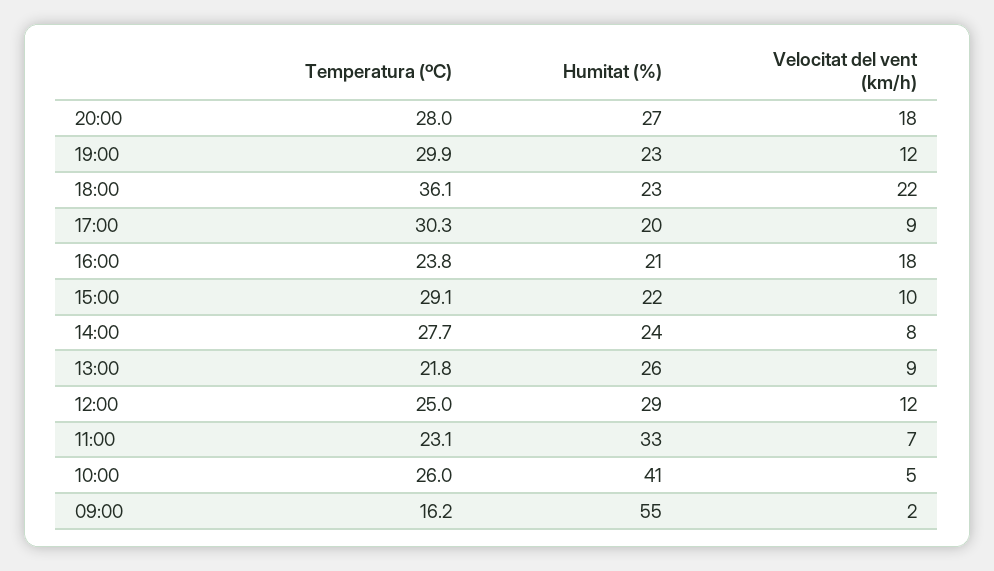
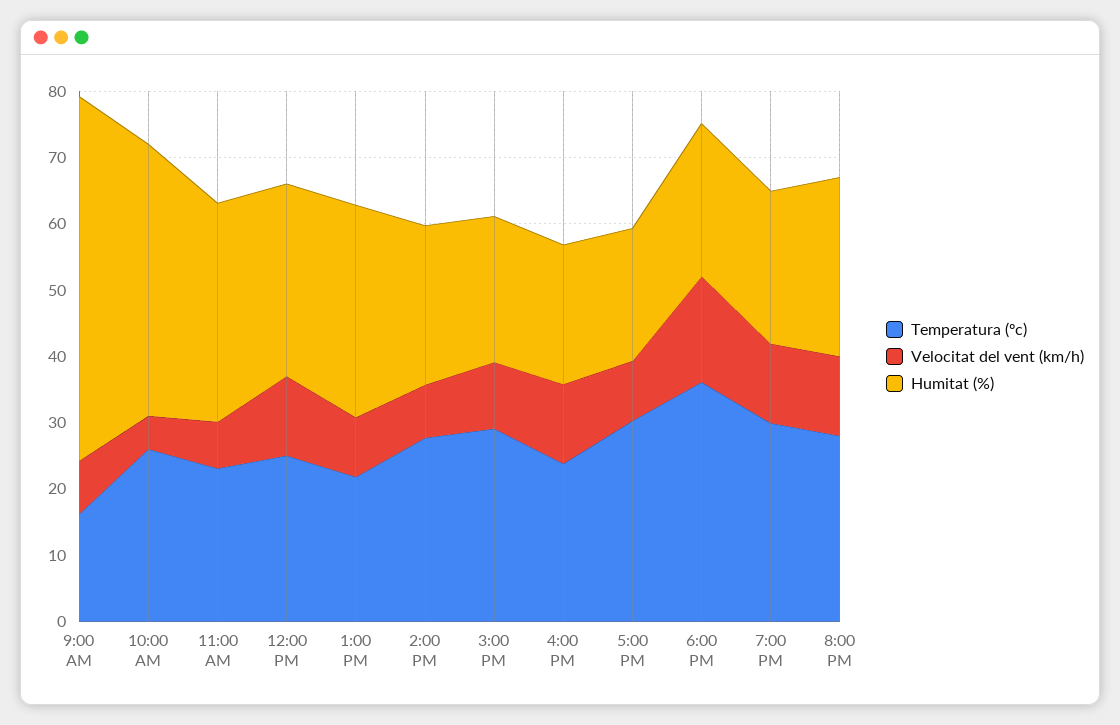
Velocitat del vent (km/h), 20:00: 18 -> 12
Velocitat del vent (km/h), 18:00: 22 -> 16
Velocitat del vent (km/h), 16:00: 18 -> 12
Humitat (%), 13:00: 26 -> 32
Velocitat del vent (km/h), 09:00: 2 -> 8

